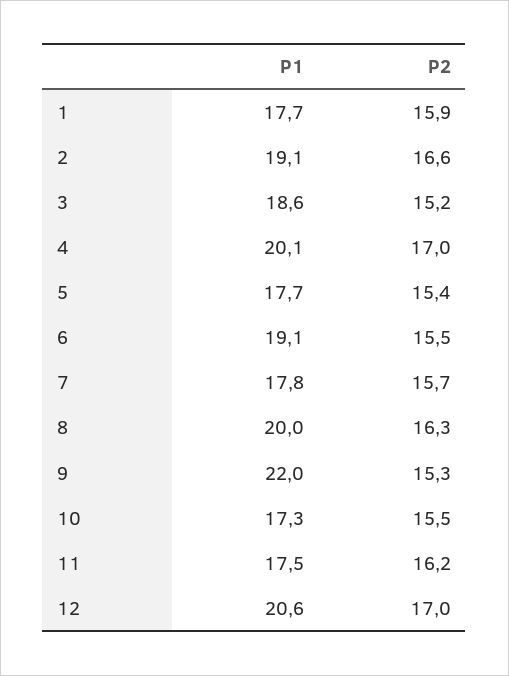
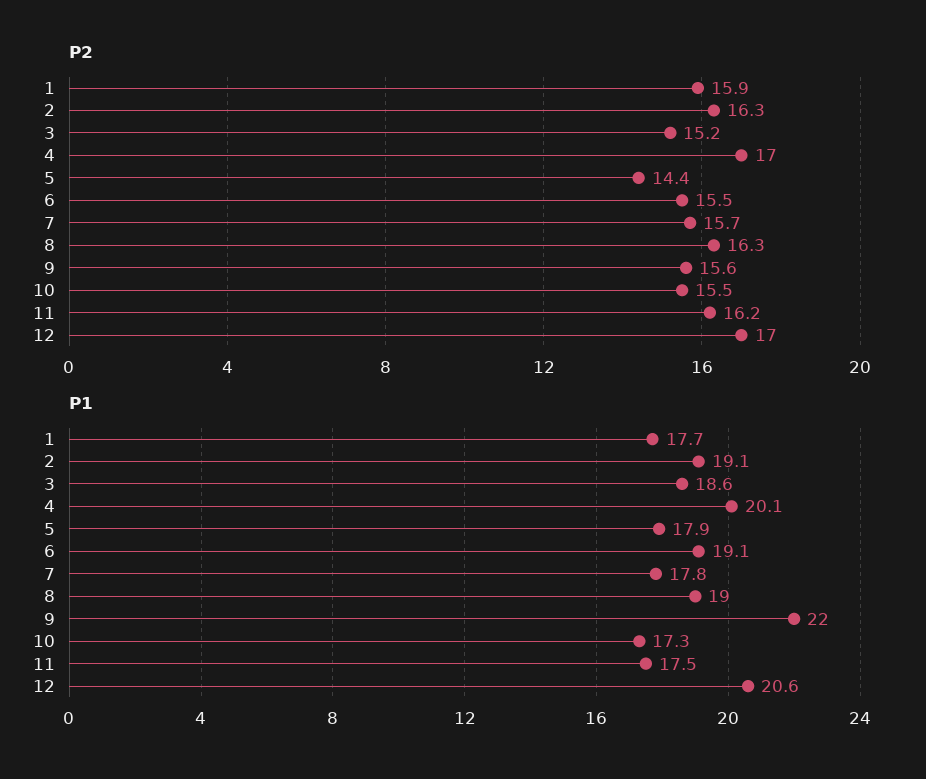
P2, 2: 16.6 -> 16.3
P1, 5: 17.7 -> 17.9
P2, 5: 15.4 -> 14.4
P1, 8: 20 -> 19
P2, 9: 15.3 -> 15.6

